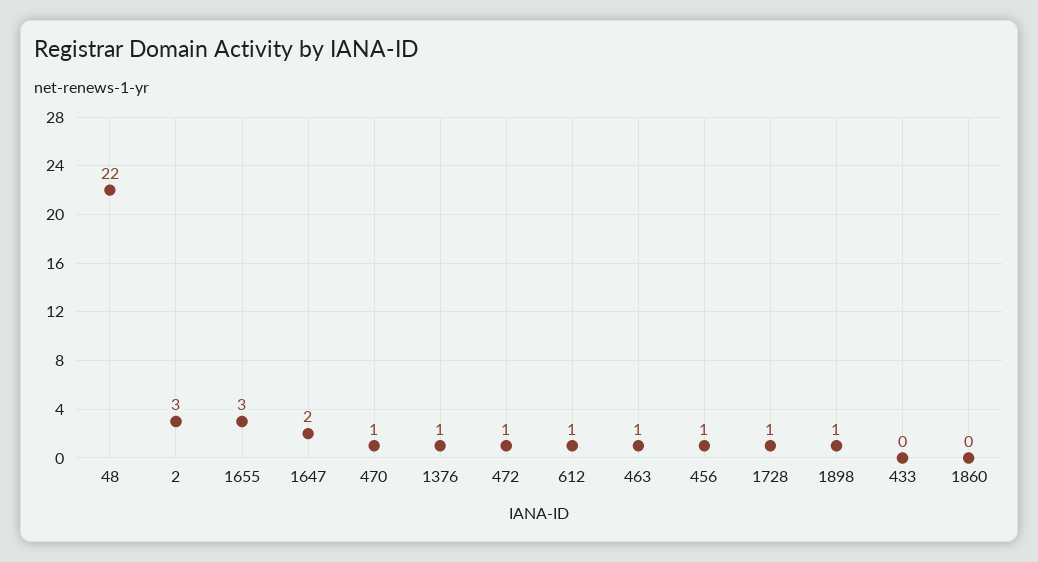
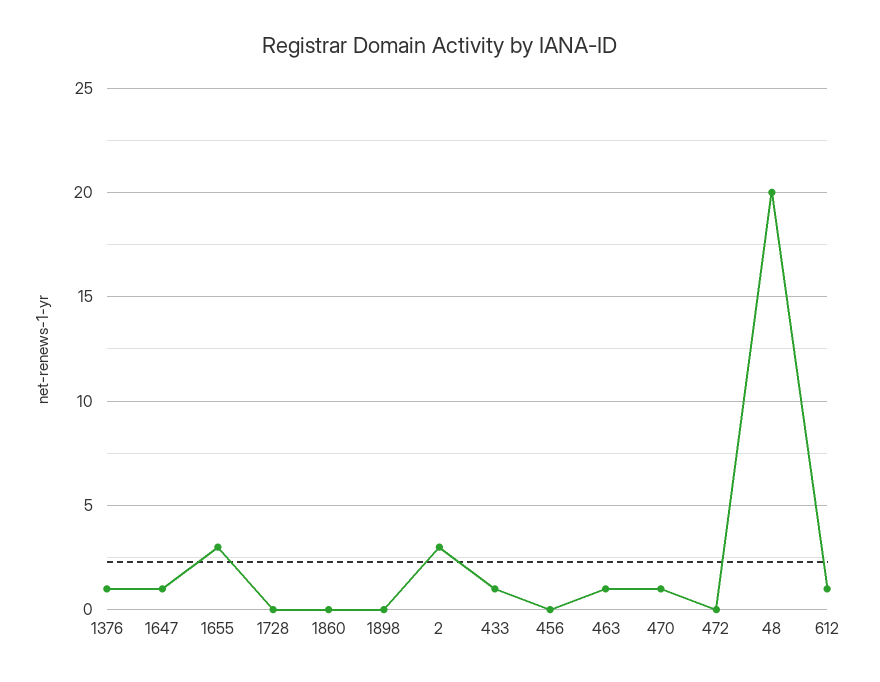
48: 22 -> 20
1647: 2 -> 1
472: 1 -> 0
456: 1 -> 0
1728: 1 -> 0
1898: 1 -> 0
433: 0 -> 1

